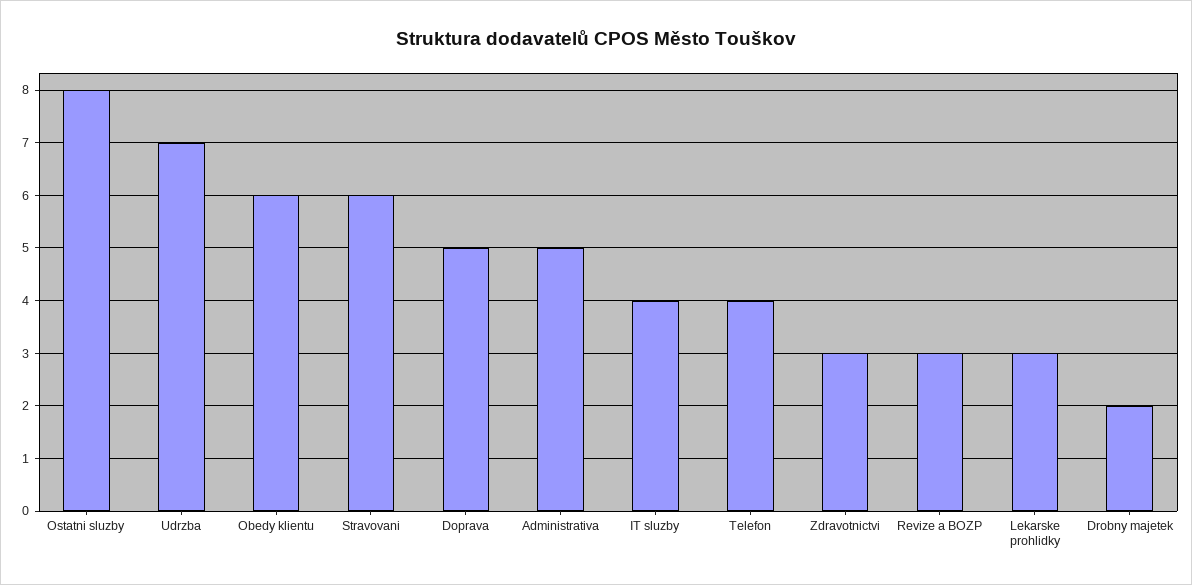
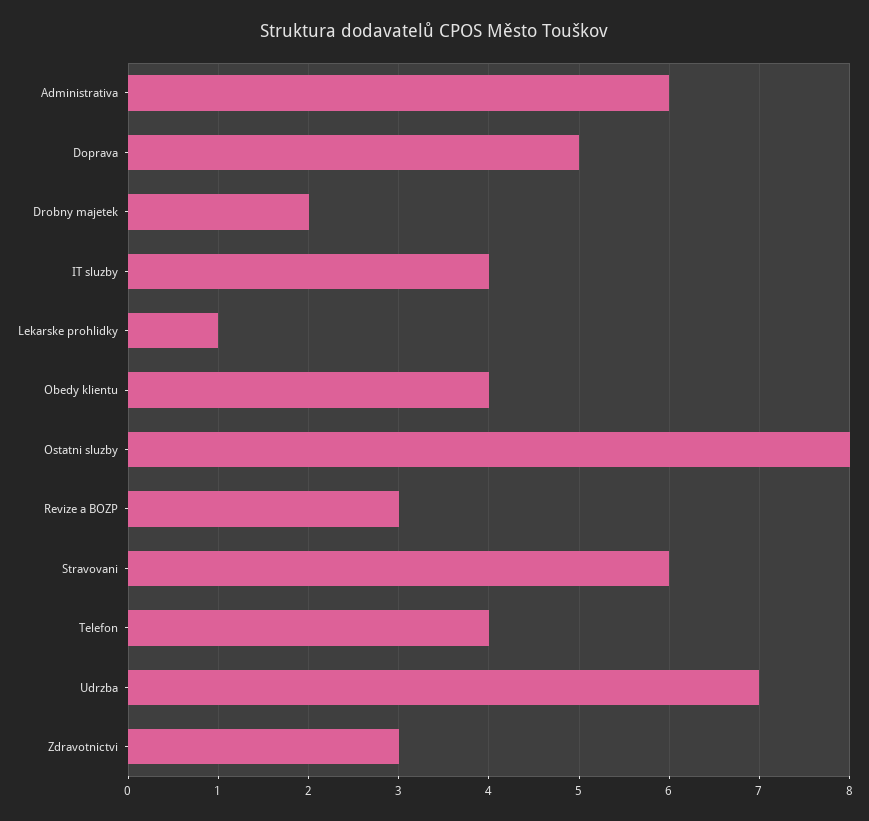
Obedy klientu: 6 -> 4
Administrativa: 5 -> 6
Lekarske prohlidky: 3 -> 1

